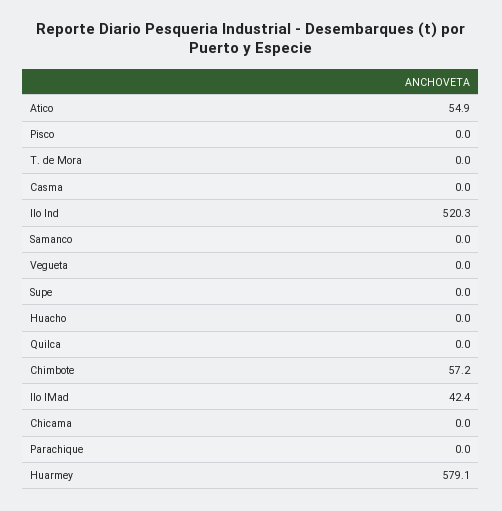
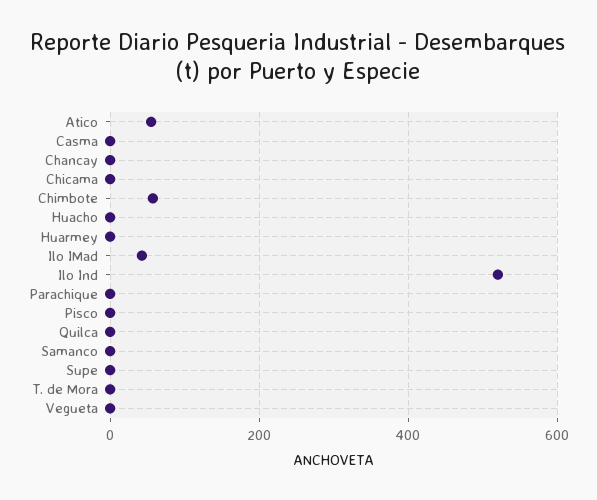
Huarmey: 579.1 -> 0
Chancay: none -> 0

